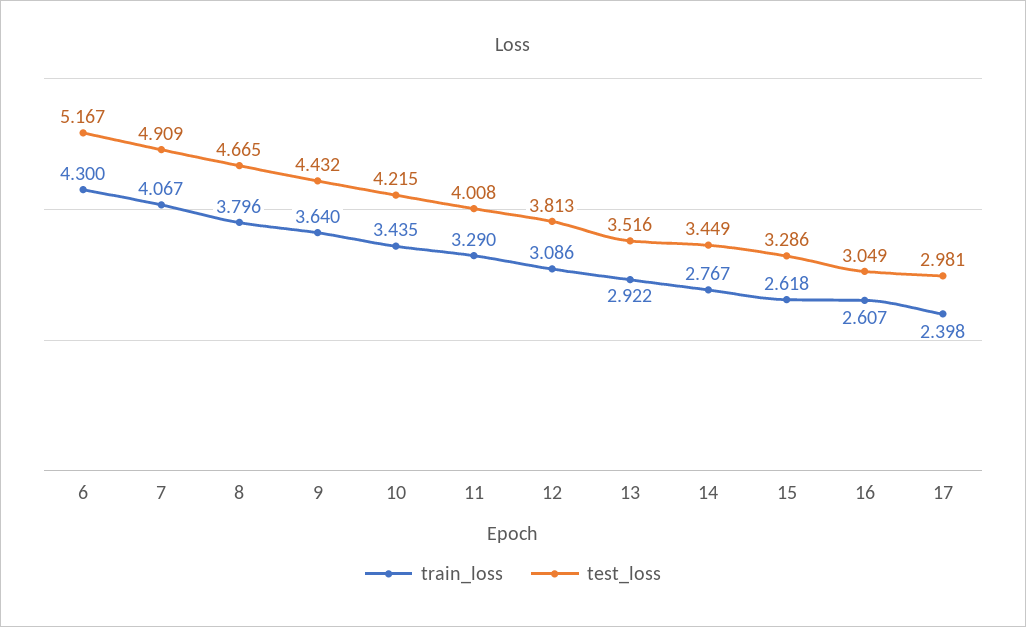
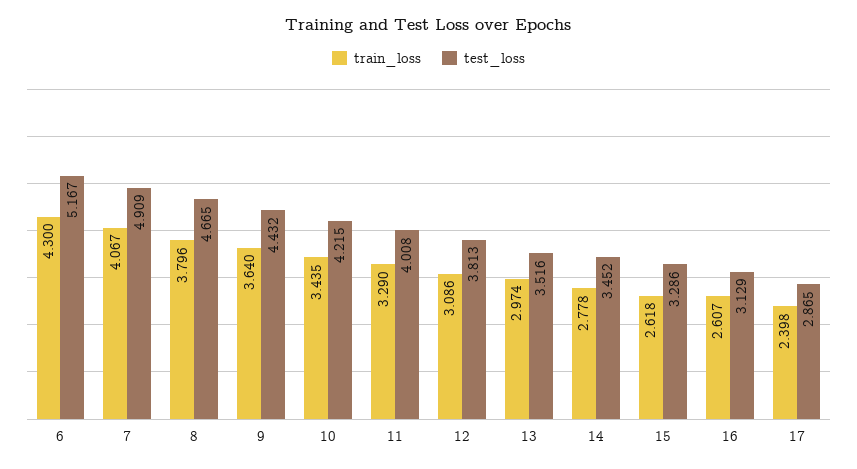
train_loss, 13: 2.922 -> 2.974
train_loss, 14: 2.767 -> 2.778
test_loss, 14: 3.449 -> 3.452
test_loss, 16: 3.049 -> 3.129
test_loss, 17: 2.981 -> 2.865

